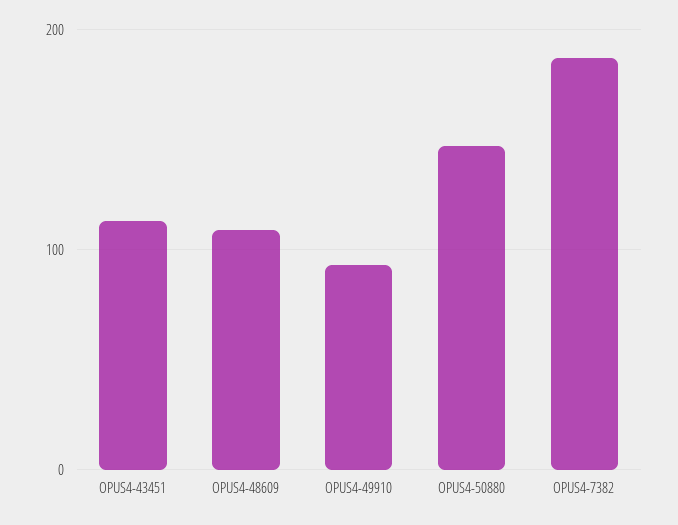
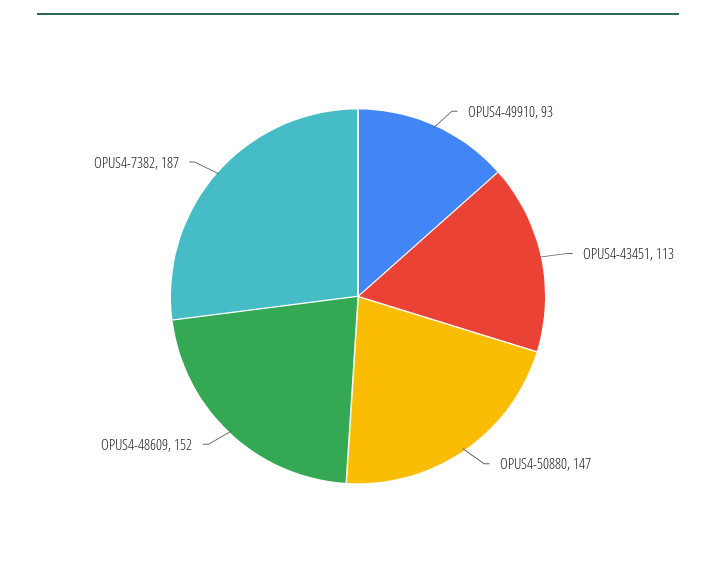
OPUS4-48609: 110 -> 152

